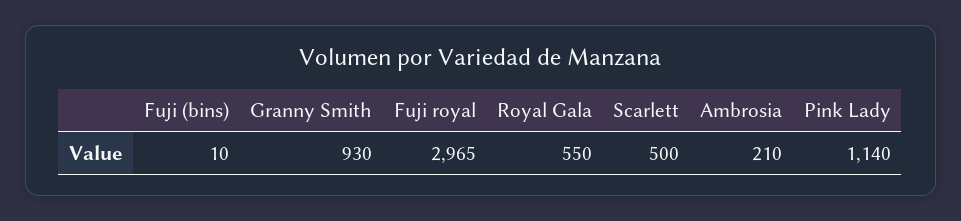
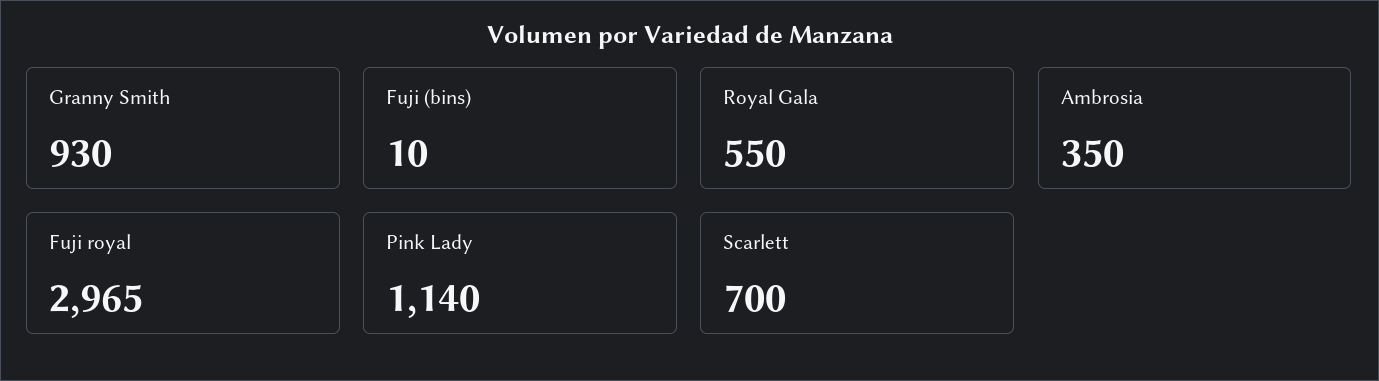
Scarlett: 500 -> 700
Ambrosia: 210 -> 350

